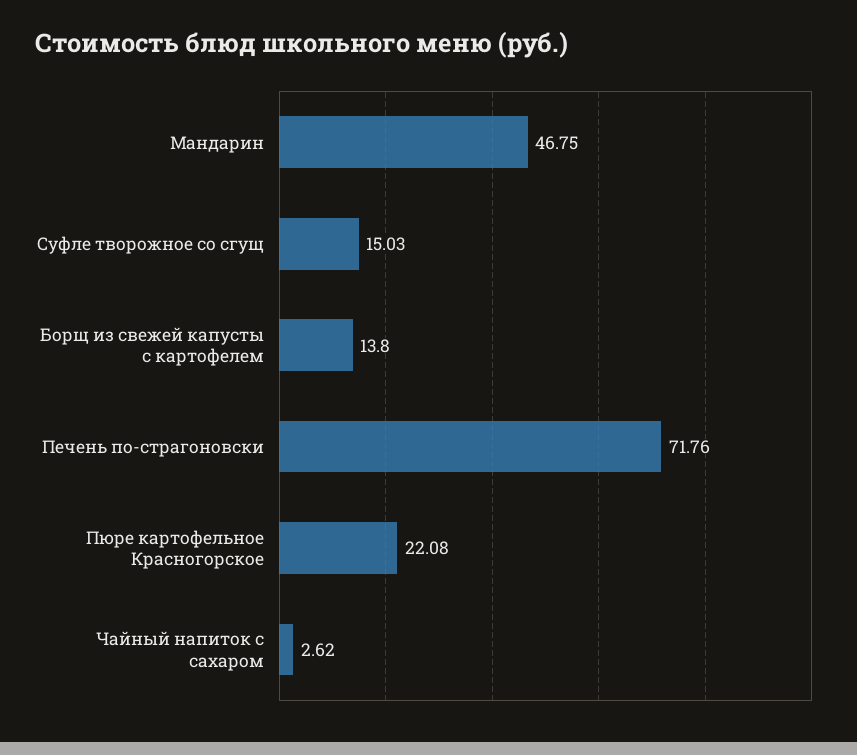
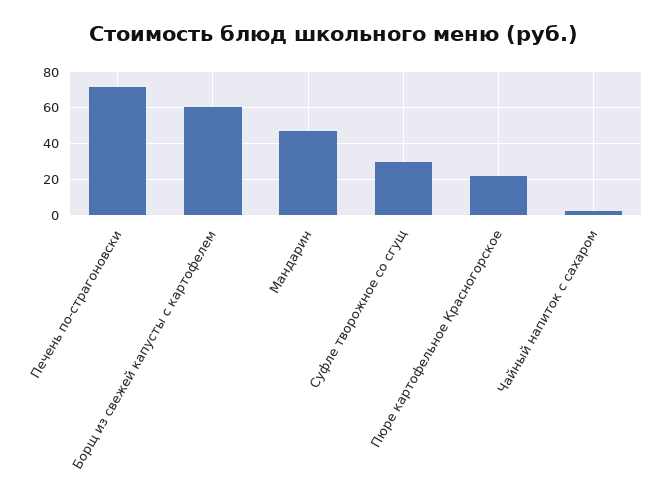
Суфле творожное со сгущ: 15.03 -> 30
Борщ из свежей капусты с картофелем: 13.8 -> 60

